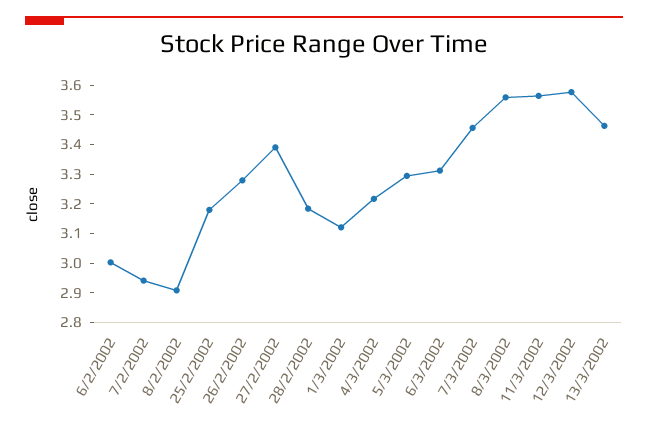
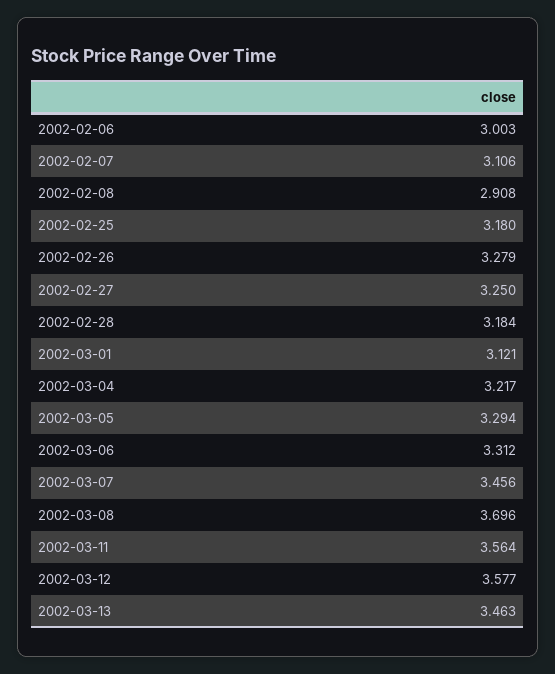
7/2/2002: 2.95 -> 3.106
27/2/2002: 3.4 -> 3.25
8/3/2002: 3.55 -> 3.696

